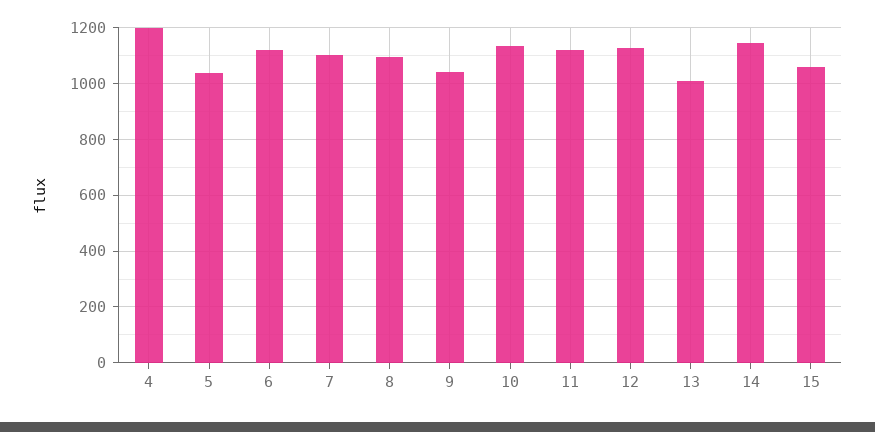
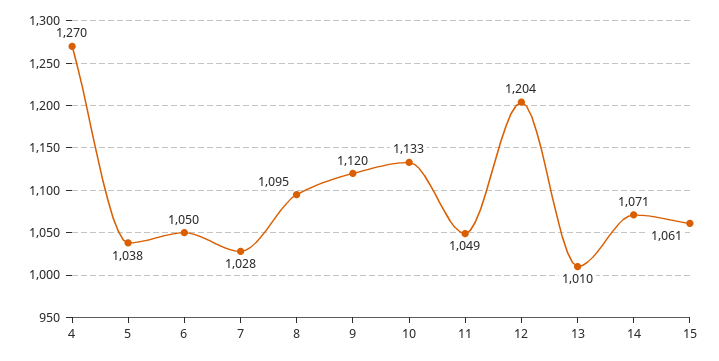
4: 1200 -> 1270
6: 1125 -> 1050
7: 1100 -> 1028
9: 1050 -> 1120
11: 1125 -> 1049
12: 1125 -> 1204
14: 1150 -> 1071

